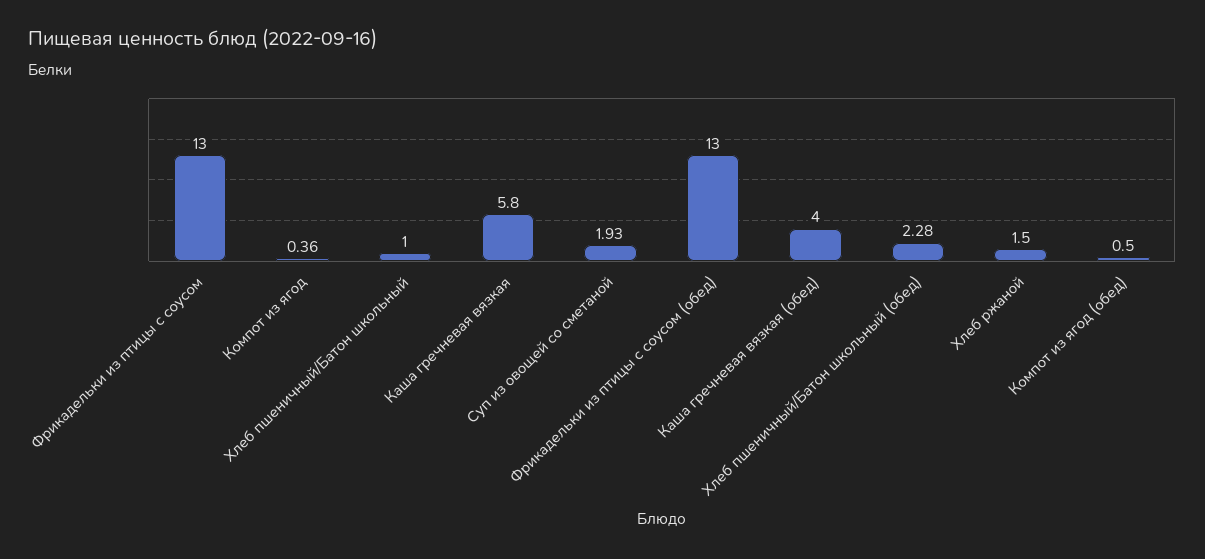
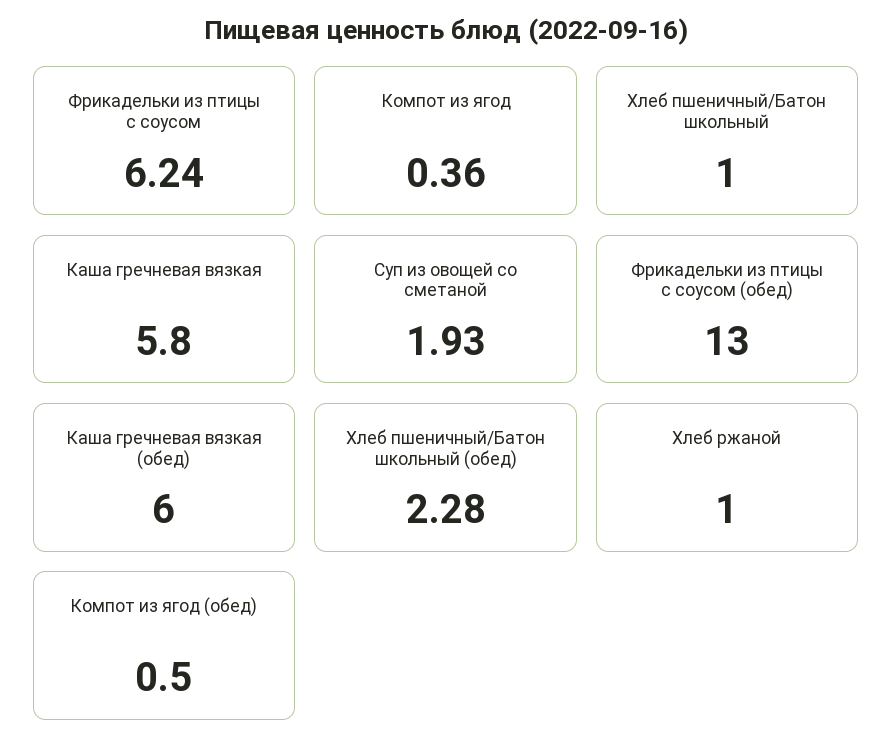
Фрикадельки из птицы с соусом: 13 -> 6.24
Каша гречневая вязкая (обед): 4 -> 6
Хлеб ржаной: 1.5 -> 1

